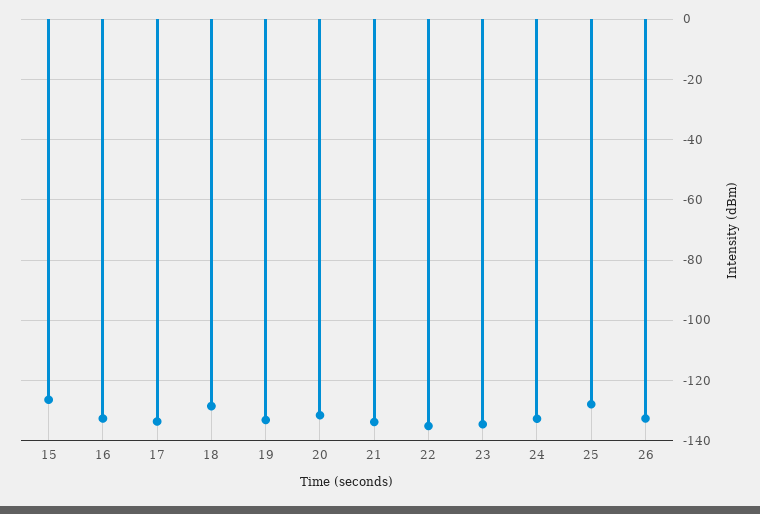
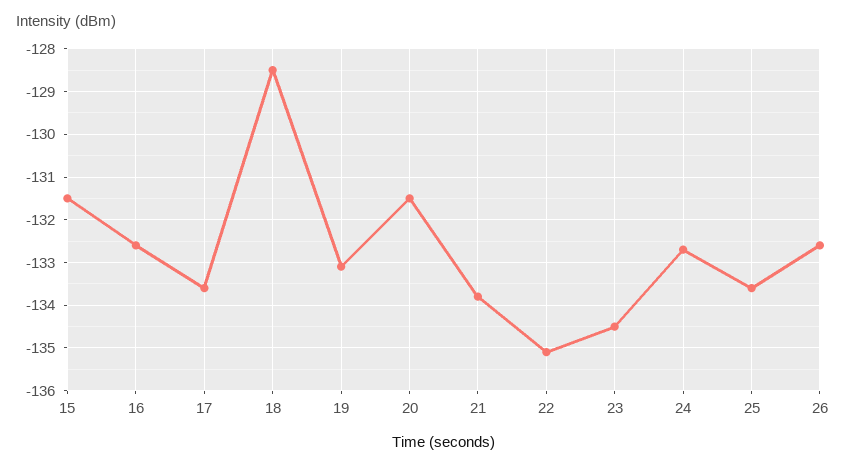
15: -126 -> -131.5
25: -128 -> -133.5

